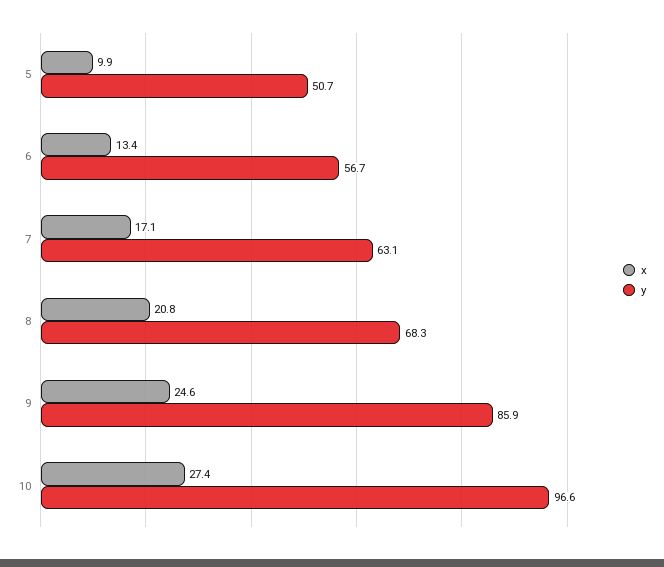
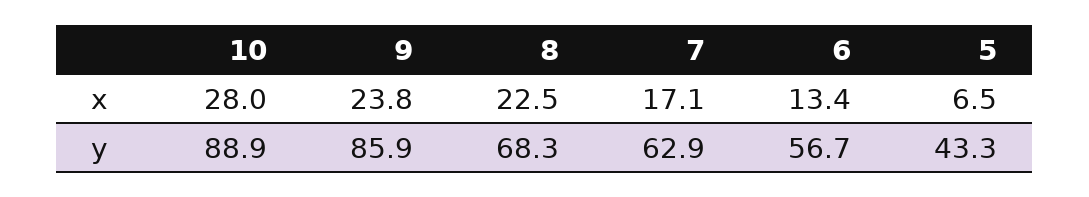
x, 5: 9.9 -> 6.5
y, 5: 50.7 -> 43.3
y, 7: 63.1 -> 62.9
x, 8: 20.8 -> 22.5
x, 9: 24.6 -> 23.8
x, 10: 27.4 -> 28
y, 10: 96.6 -> 88.9

